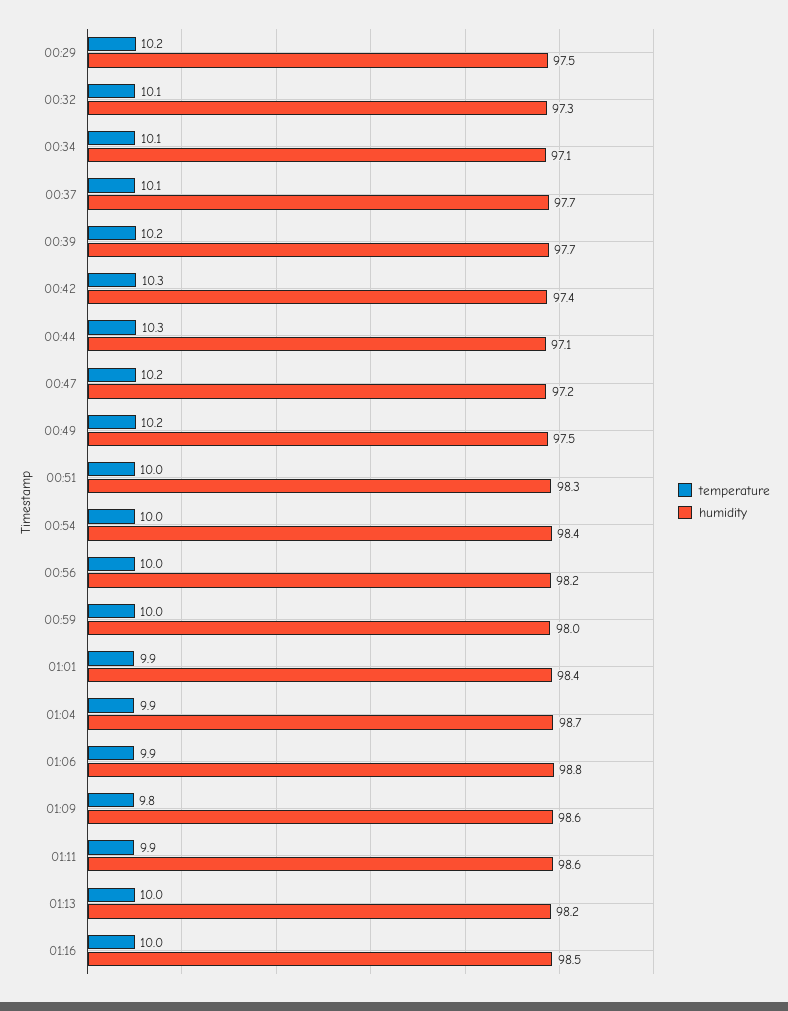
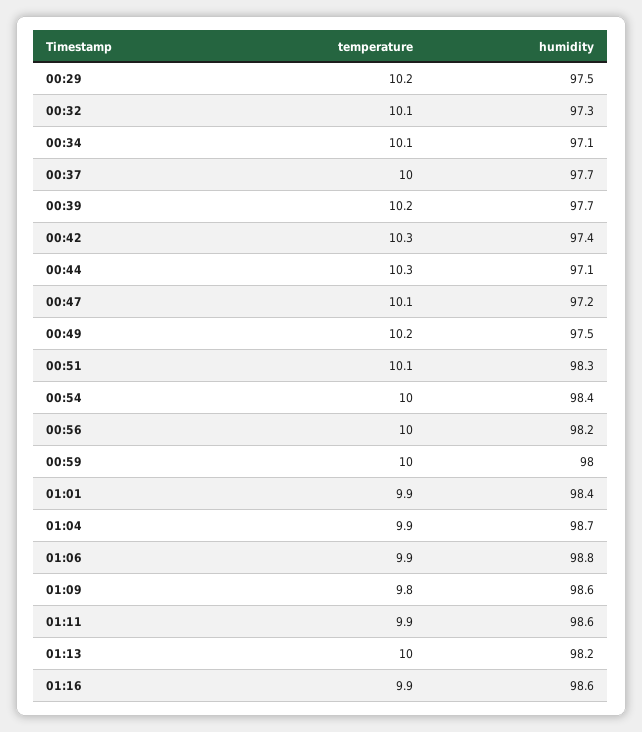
temperature, 00:37: 10.1 -> 10
temperature, 00:47: 10.2 -> 10.1
temperature, 00:51: 10 -> 10.1
temperature, 01:16: 10 -> 9.9
humidity, 01:16: 98.5 -> 98.6

